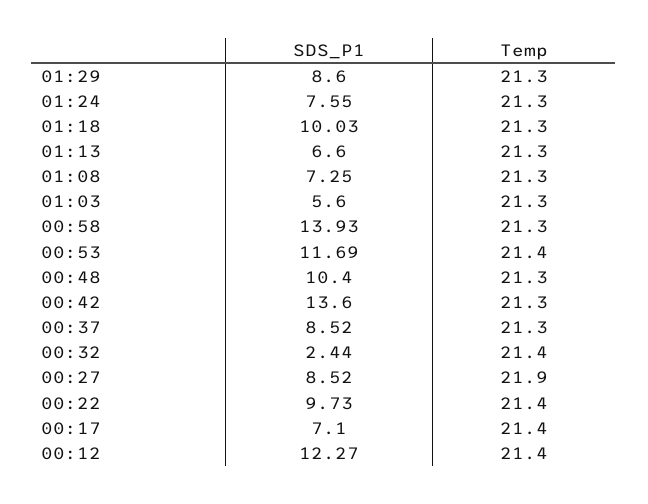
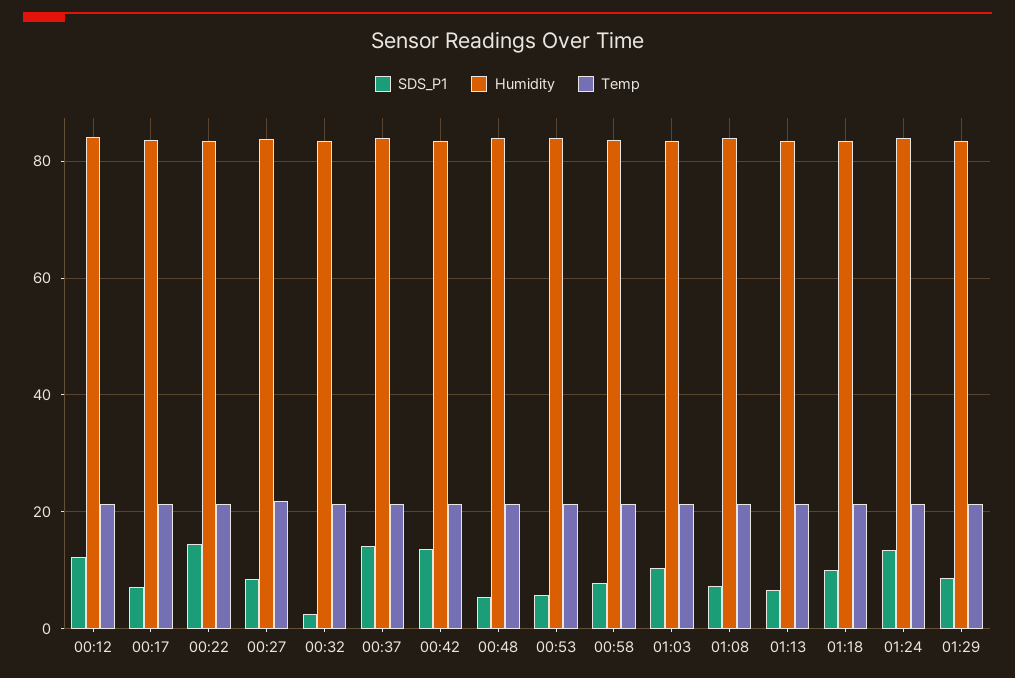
SDS_P1, 01:24: 7.55 -> 14
SDS_P1, 01:03: 5.6 -> 10
SDS_P1, 00:58: 13.93 -> 8
SDS_P1, 00:53: 11.69 -> 6
SDS_P1, 00:48: 10.4 -> 6
SDS_P1, 00:37: 8.52 -> 14
SDS_P1, 00:22: 9.73 -> 14
Humidity, 00:12: none -> 84
Humidity, 00:17: none -> 84
Humidity, 00:22: none -> 84
Humidity, 00:27: none -> 84
Humidity, 00:32: none -> 84
Humidity, 00:37: none -> 84
Humidity, 00:42: none -> 84
Humidity, 00:48: none -> 84
Humidity, 00:53: none -> 84
Humidity, 00:58: none -> 84
Humidity, 01:03: none -> 84
Humidity, 01:08: none -> 84
Humidity, 01:13: none -> 84
Humidity, 01:18: none -> 84
Humidity, 01:24: none -> 84
Humidity, 01:29: none -> 84

